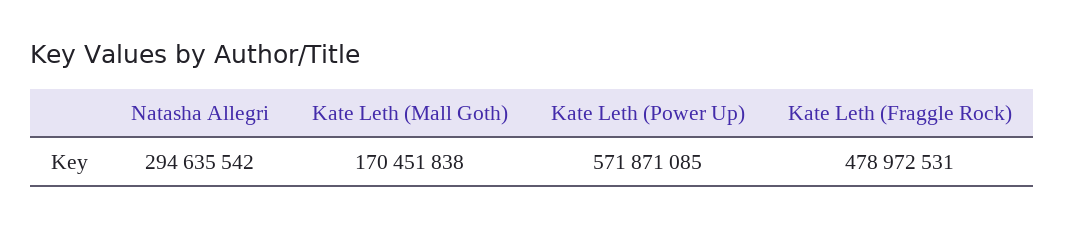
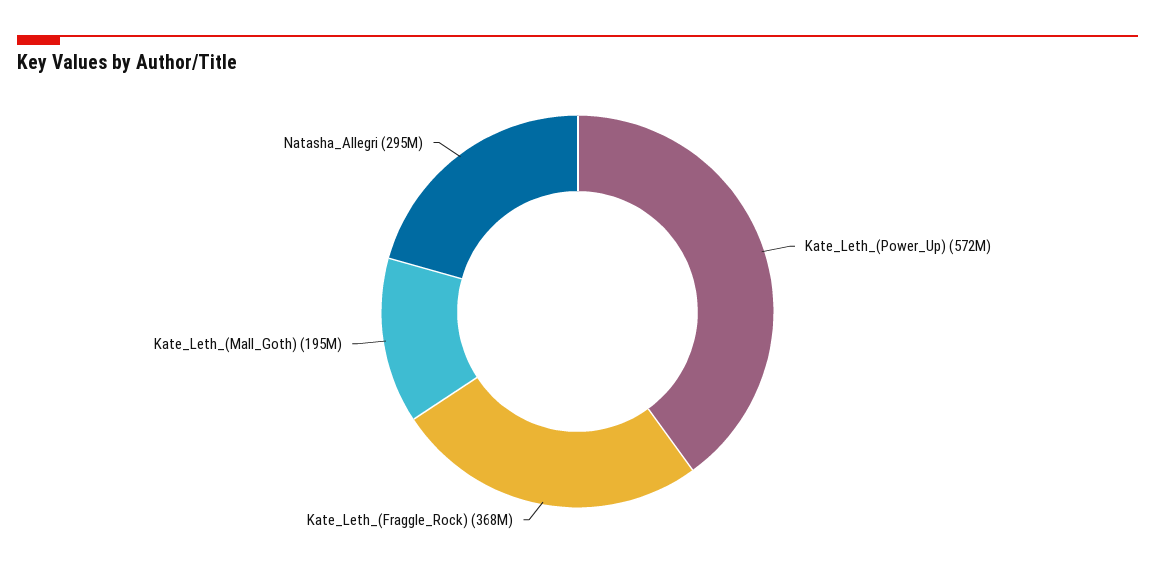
Kate Leth (Mall Goth): 170451838 -> 195000000
Kate Leth (Fraggle Rock): 478972531 -> 368000000

